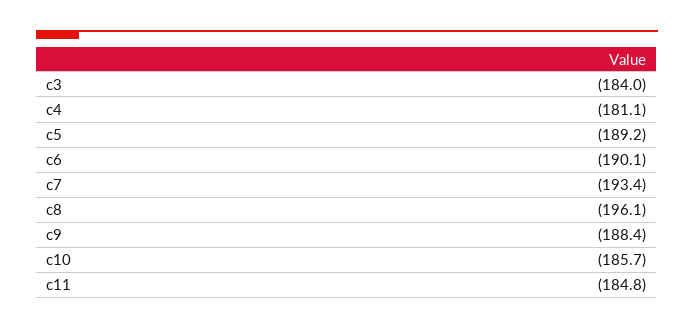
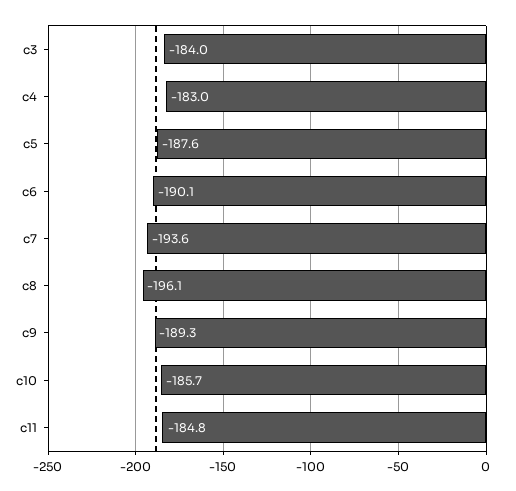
c4: -181.1 -> -183
c5: -189.2 -> -187.6
c7: -193.4 -> -193.6
c9: -188.4 -> -189.3

